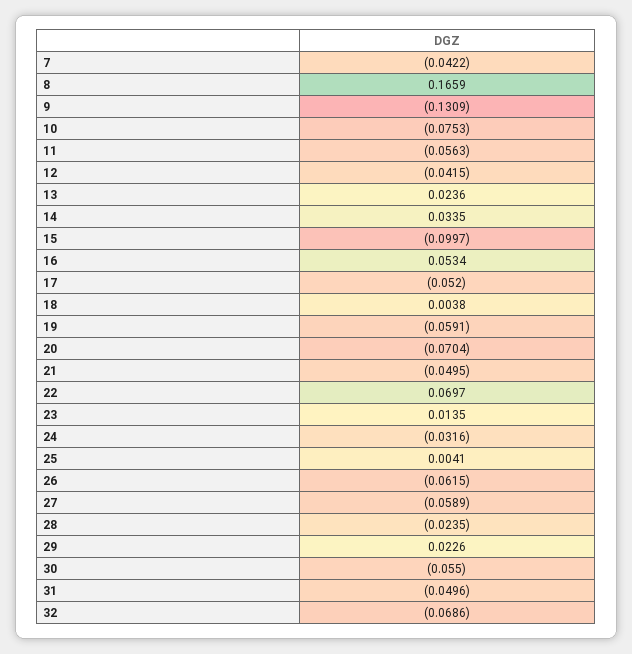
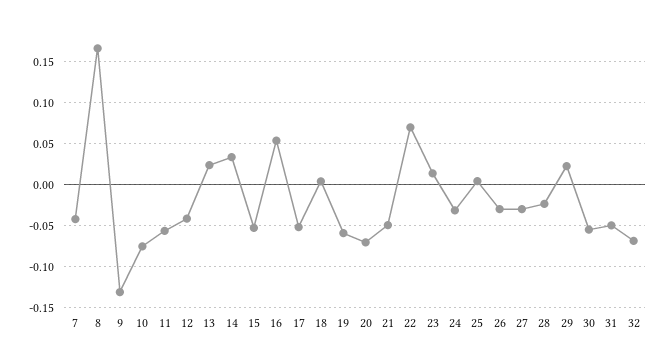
15: -0.0997 -> -0.05
26: -0.0615 -> -0.03
27: -0.0589 -> -0.03

